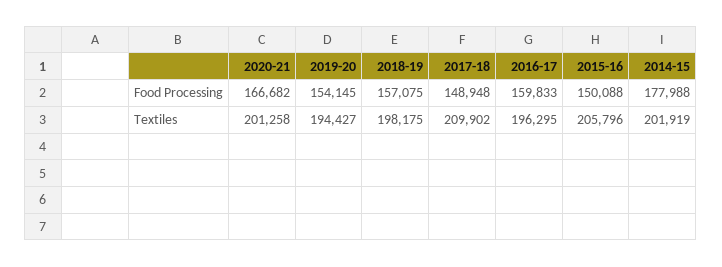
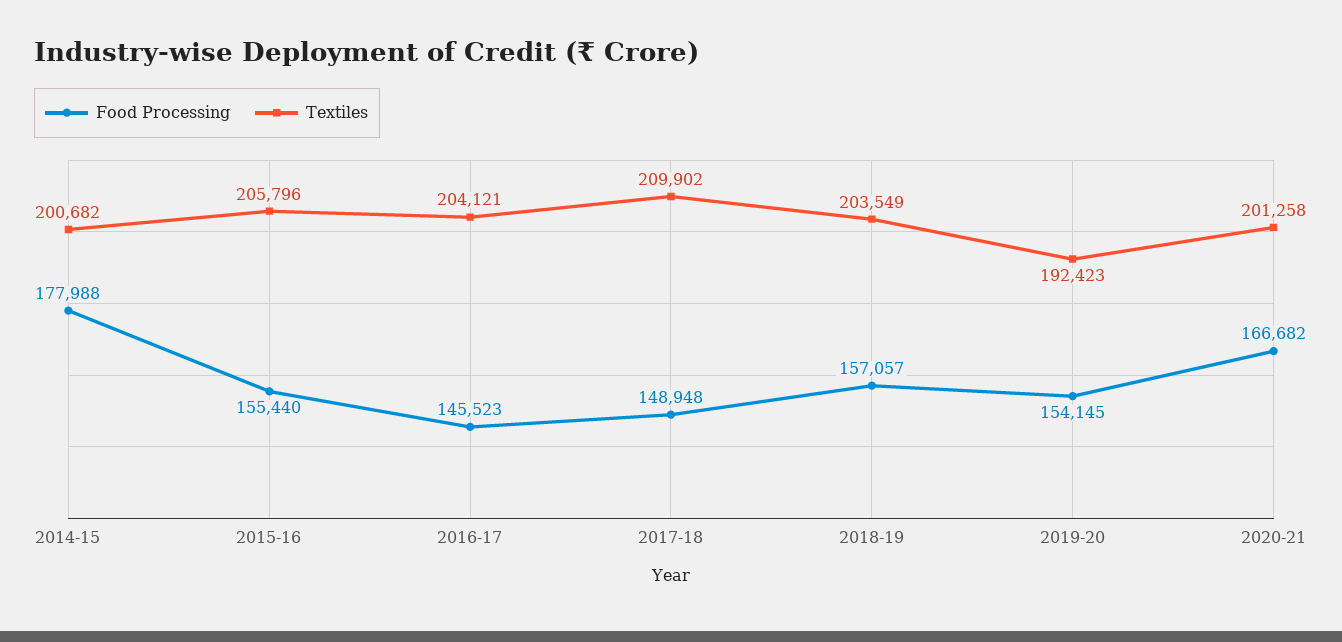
Food Processing, 2018-19: 157075 -> 157057
Food Processing, 2016-17: 159833 -> 145523
Food Processing, 2015-16: 150088 -> 155440
Textiles, 2019-20: 194427 -> 192423
Textiles, 2018-19: 198175 -> 203549
Textiles, 2016-17: 196295 -> 204121
Textiles, 2014-15: 201919 -> 200682

